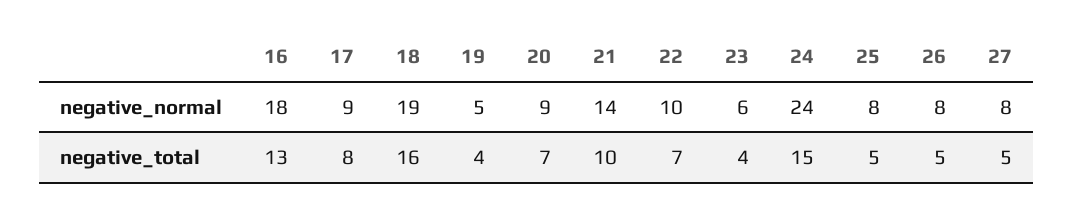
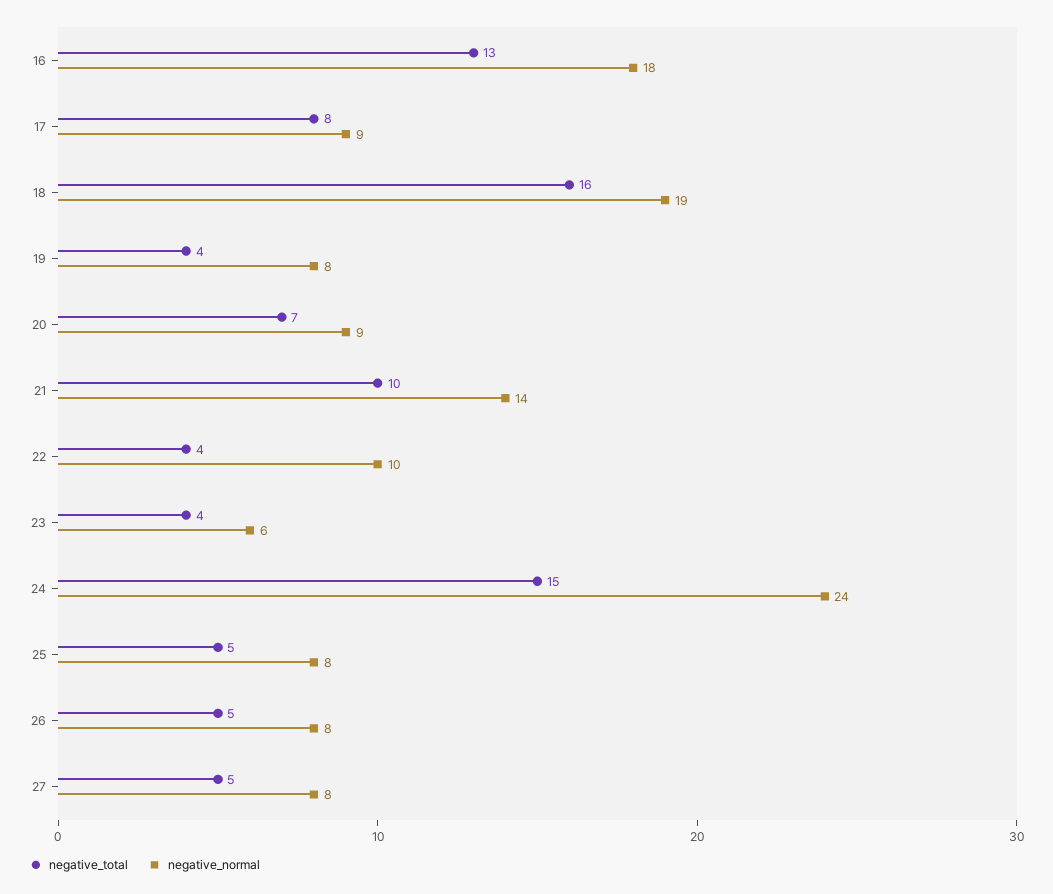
negative_normal, 19: 5 -> 8
negative_total, 22: 7 -> 4

